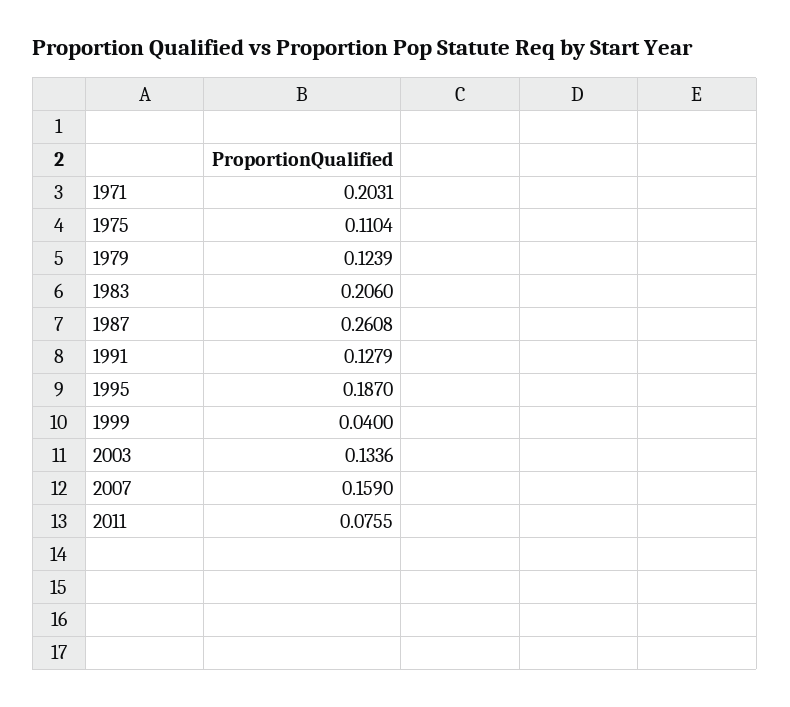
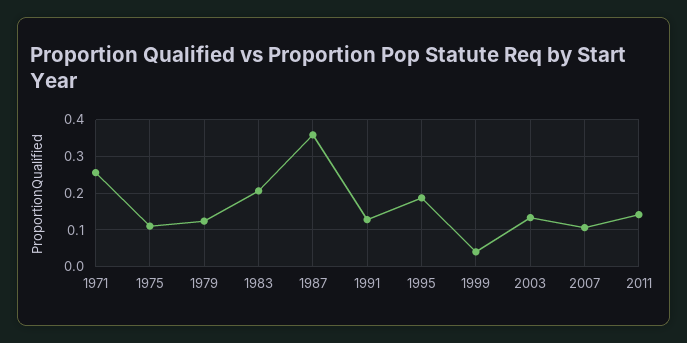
1971: 0.2031 -> 0.26
1987: 0.2608 -> 0.36
2007: 0.159 -> 0.1
2011: 0.0755 -> 0.14

